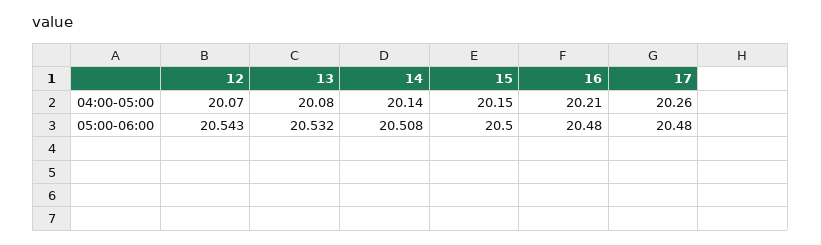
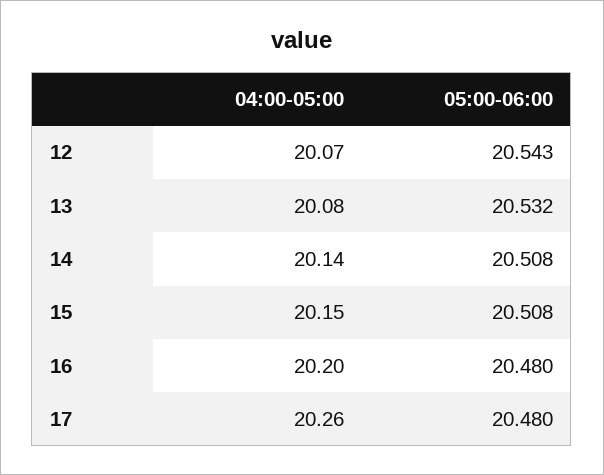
16, 04:00-05:00: 20.21 -> 20.2
15, 05:00-06:00: 20.5 -> 20.508

